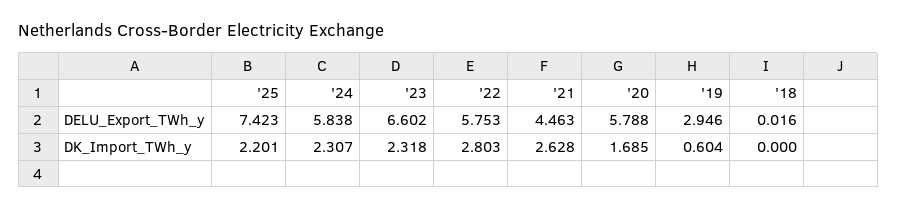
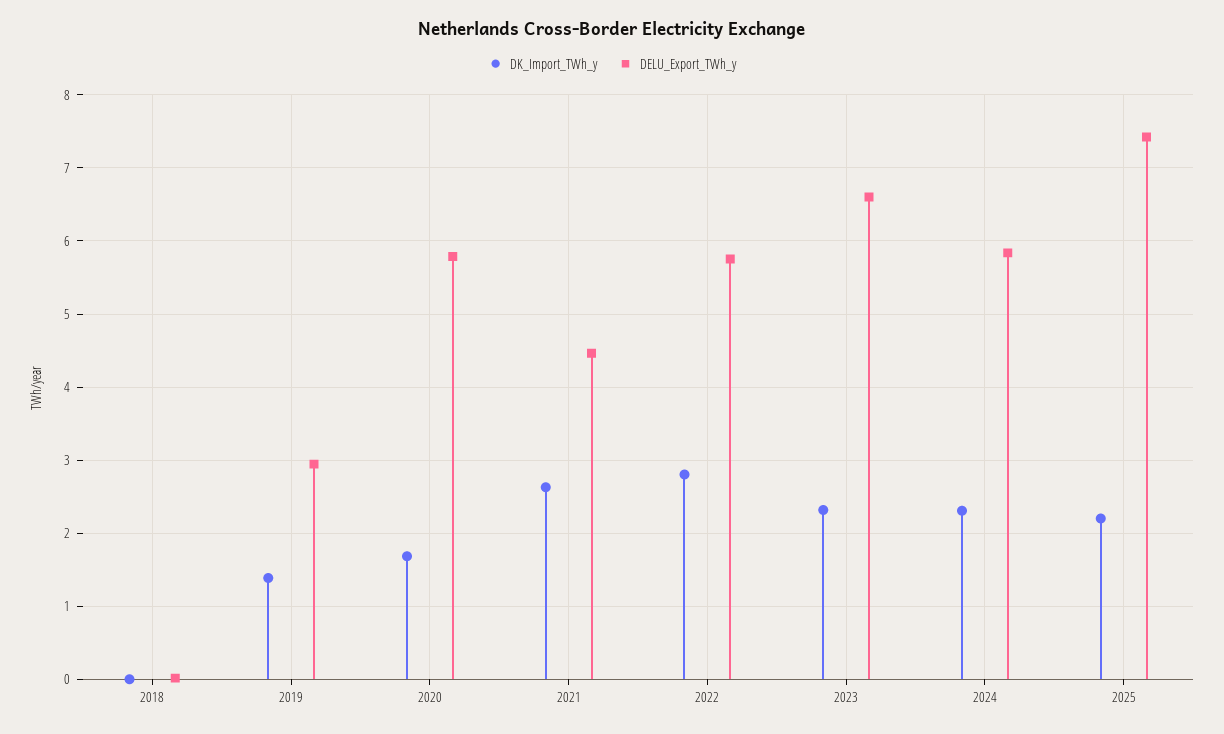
DK_Import_TWh_y, '19: 0.604 -> 1.4

